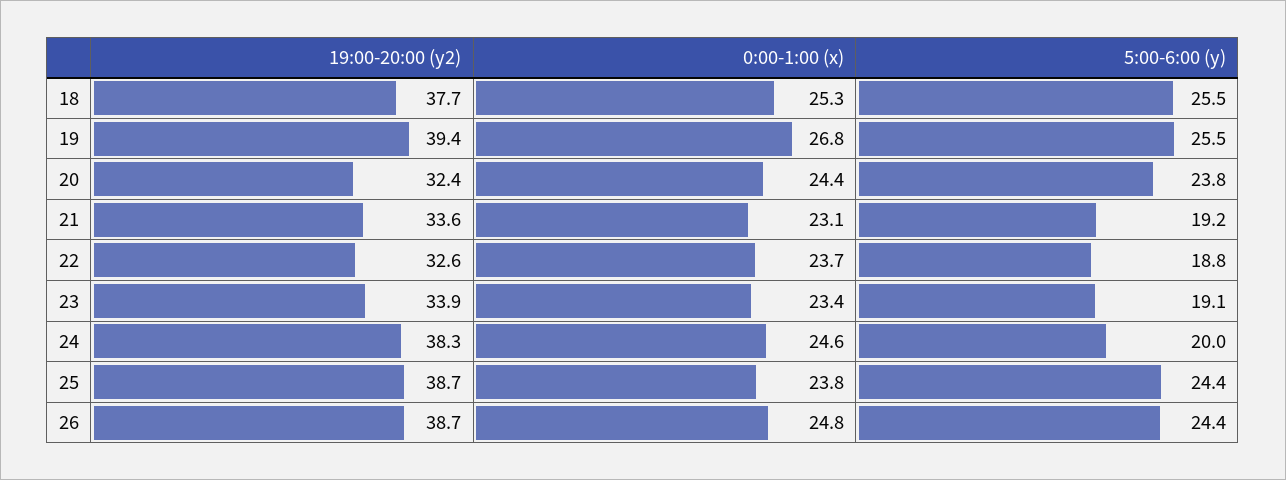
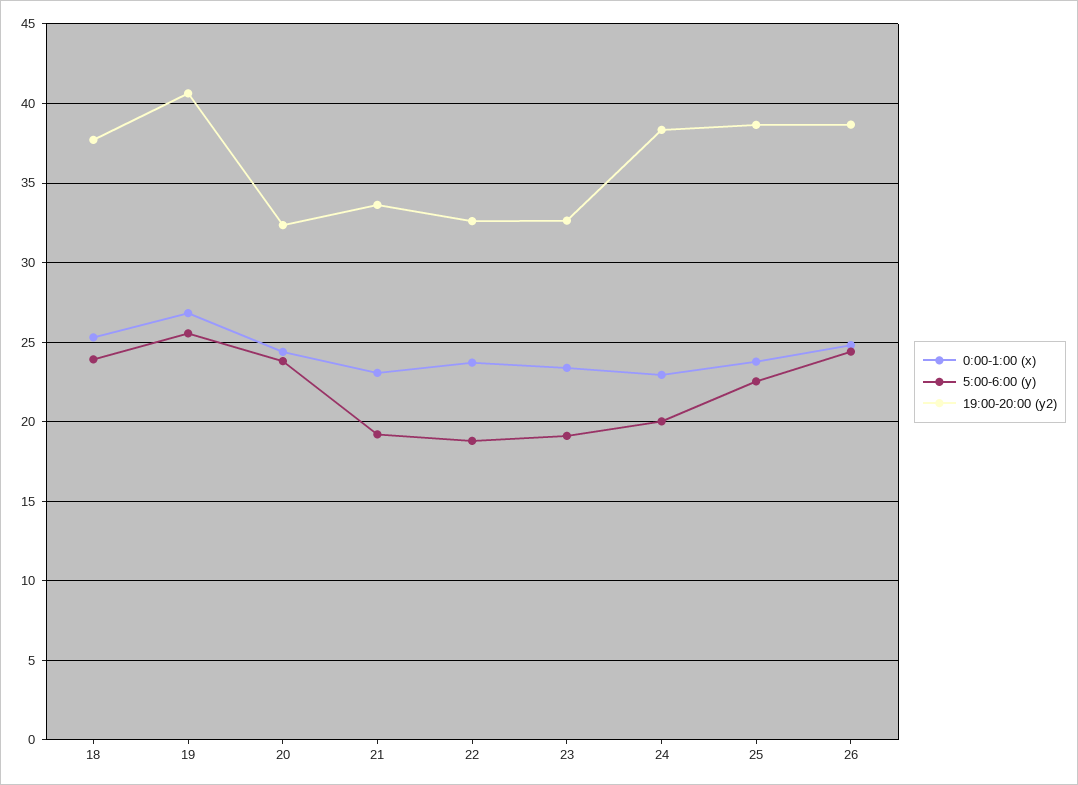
5:00-6:00 (y), 18: 25.5 -> 24
19:00-20:00 (y2), 19: 39.4 -> 40.5
19:00-20:00 (y2), 23: 33.9 -> 32.5
0:00-1:00 (x), 24: 24.6 -> 23
5:00-6:00 (y), 25: 24.4 -> 22.5

